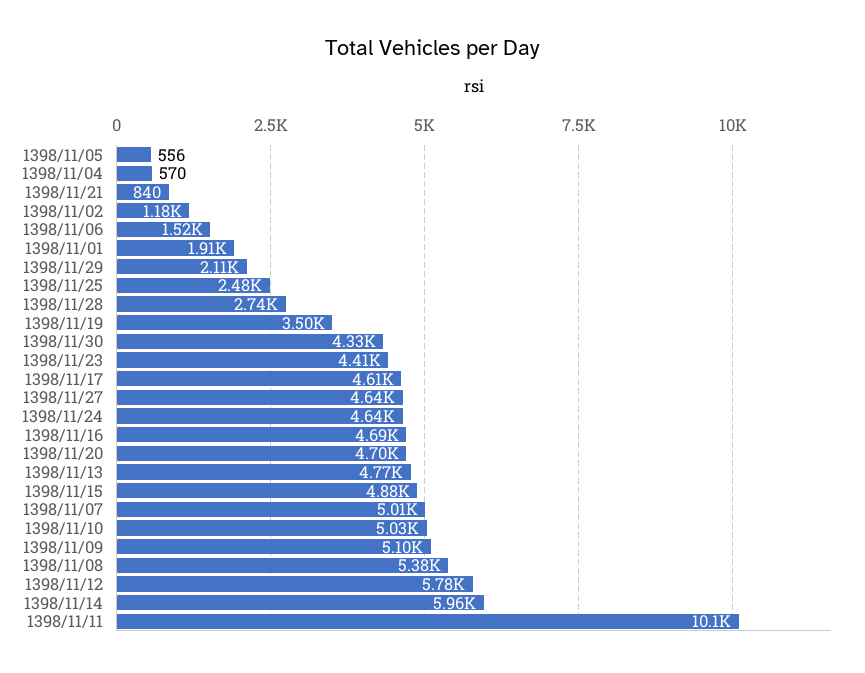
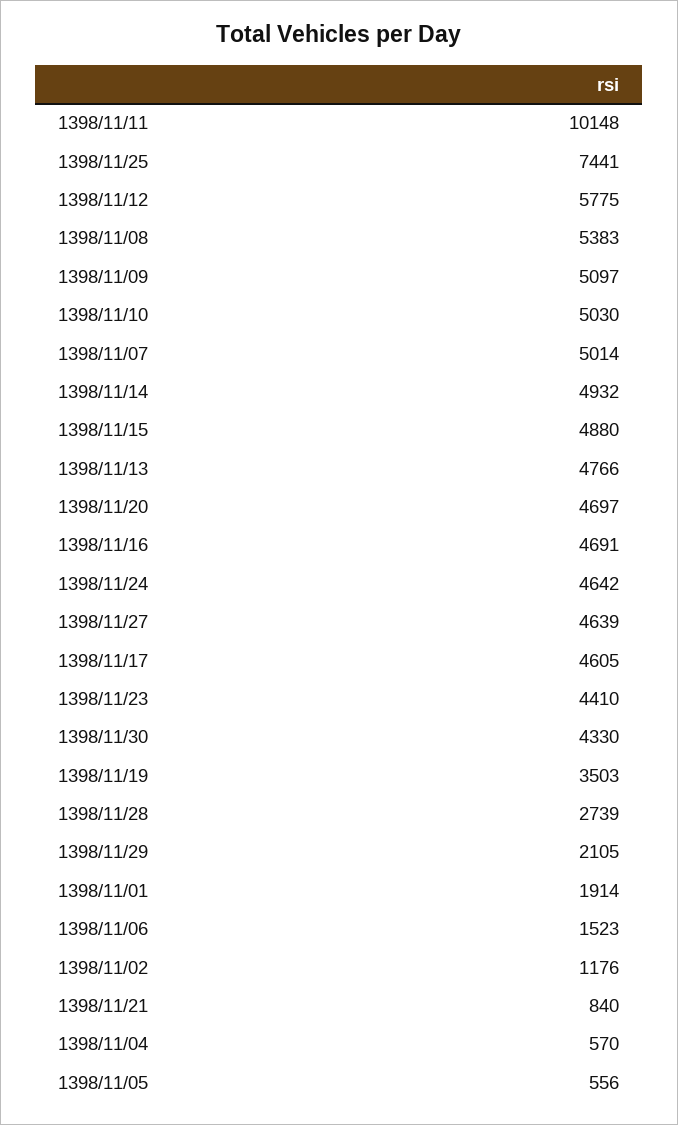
1398/11/25: 2480 -> 7441
1398/11/14: 5960 -> 4932

